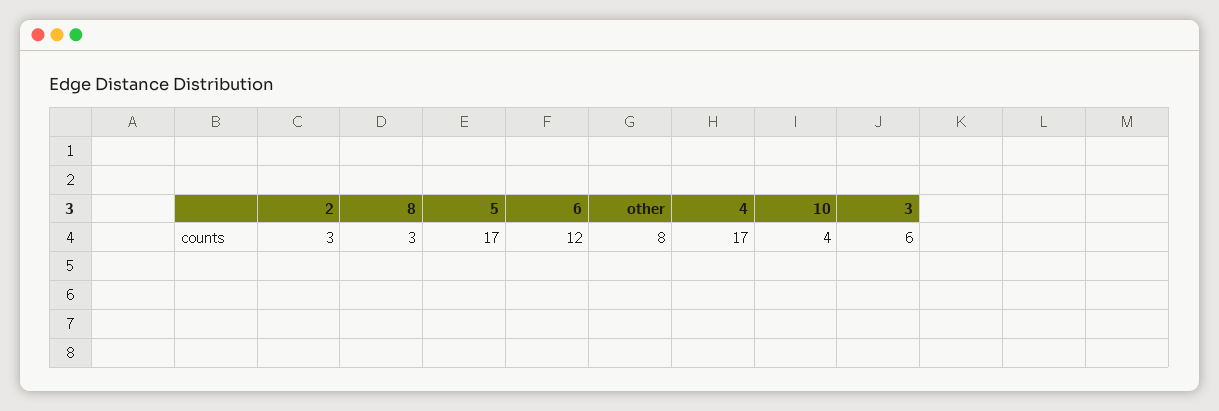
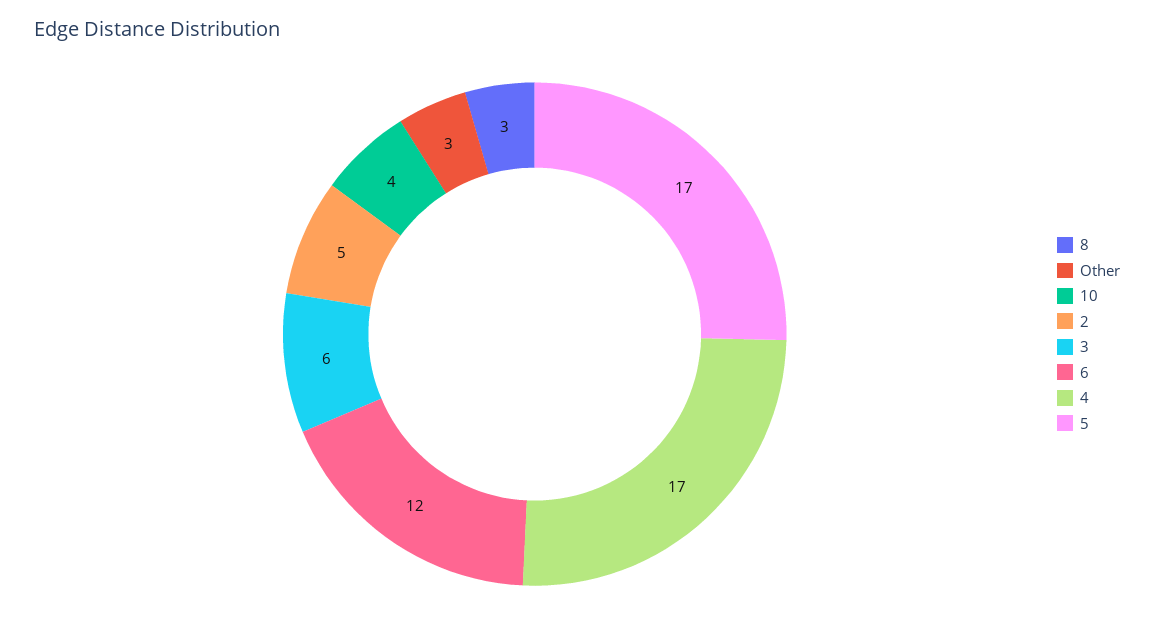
2: 3 -> 5
other: 8 -> 3

